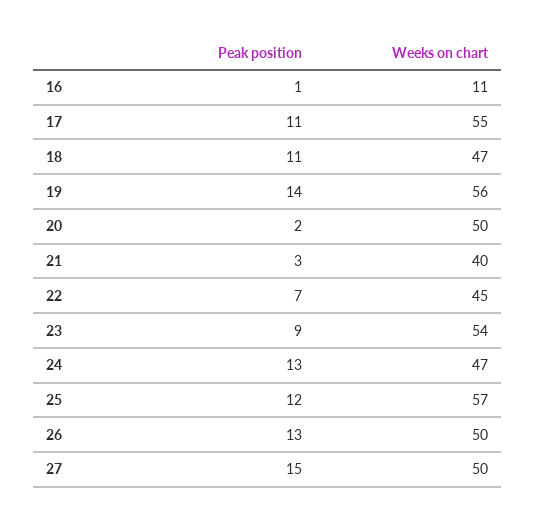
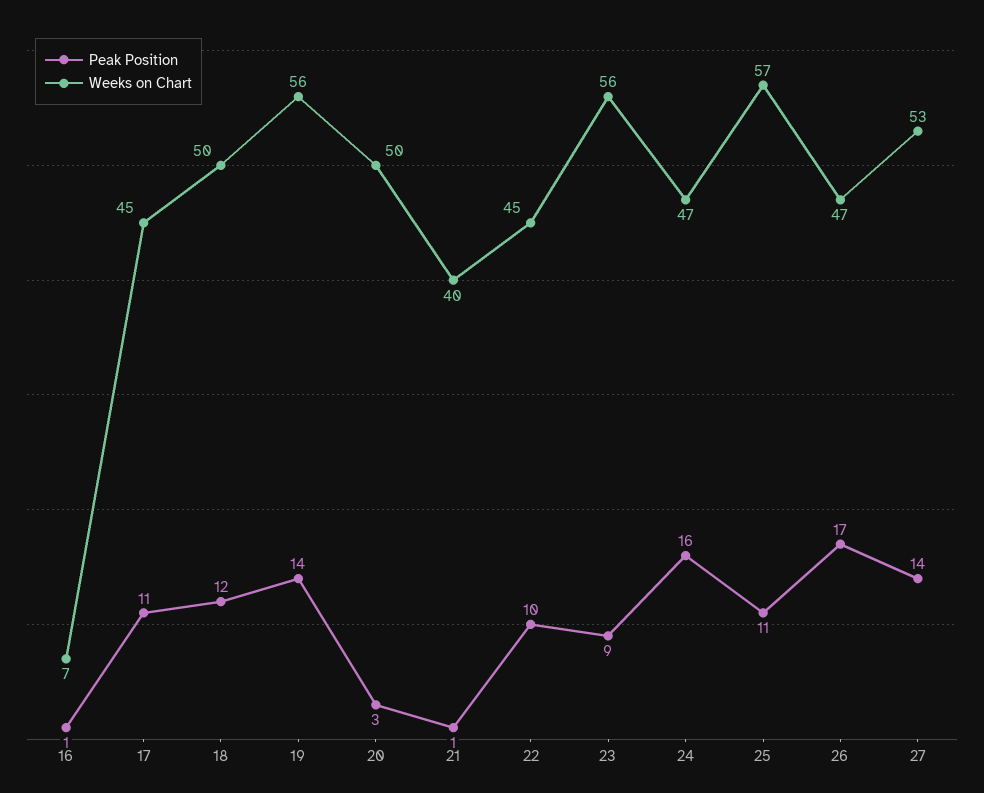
Weeks on chart, 16: 11 -> 7
Weeks on chart, 17: 55 -> 45
Peak position, 18: 11 -> 12
Weeks on chart, 18: 47 -> 50
Peak position, 20: 2 -> 3
Peak position, 21: 3 -> 1
Peak position, 22: 7 -> 10
Weeks on chart, 23: 54 -> 56
Peak position, 24: 13 -> 16
Peak position, 25: 12 -> 11
Peak position, 26: 13 -> 17
Weeks on chart, 26: 50 -> 47
Peak position, 27: 15 -> 14
Weeks on chart, 27: 50 -> 53

